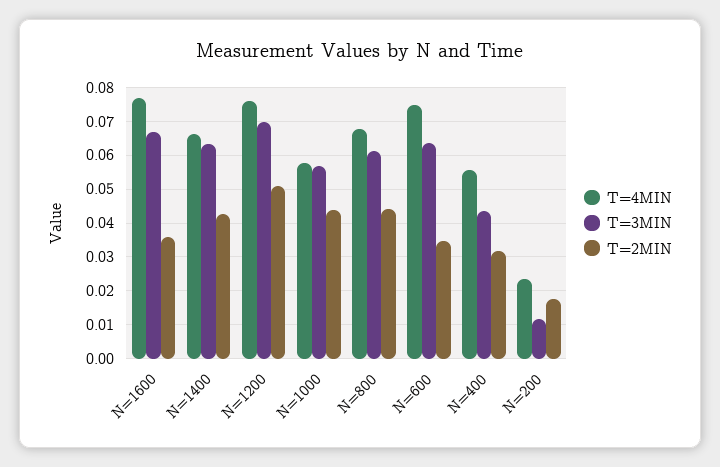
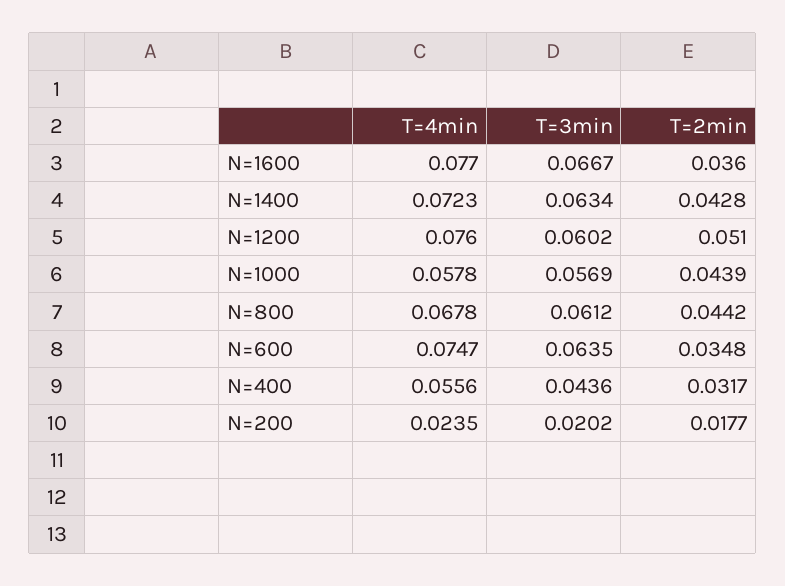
T=4MIN, N=1400: 0.066 -> 0.0723
T=3MIN, N=1200: 0.07 -> 0.0602
T=3MIN, N=200: 0.012 -> 0.0202

